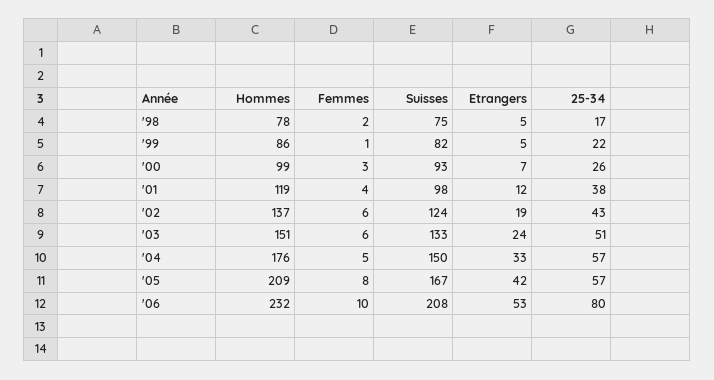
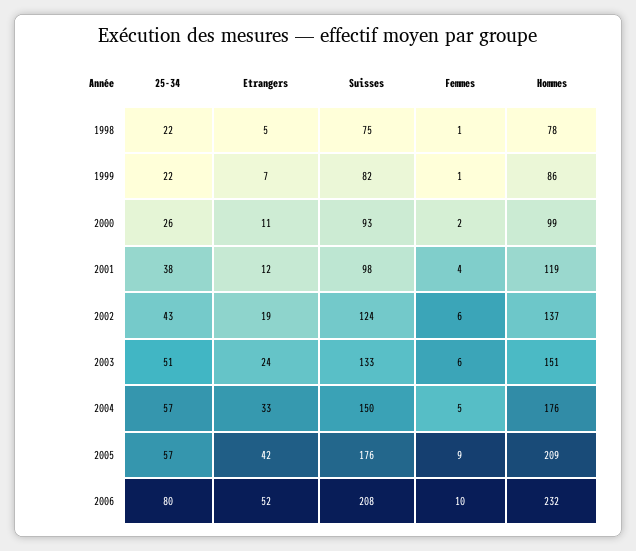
Femmes, '98: 2 -> 1
25-34, '98: 17 -> 22
Etrangers, '99: 5 -> 7
Femmes, '00: 3 -> 2
Etrangers, '00: 7 -> 11
Femmes, '05: 8 -> 9
Suisses, '05: 167 -> 176
Etrangers, '06: 53 -> 52

